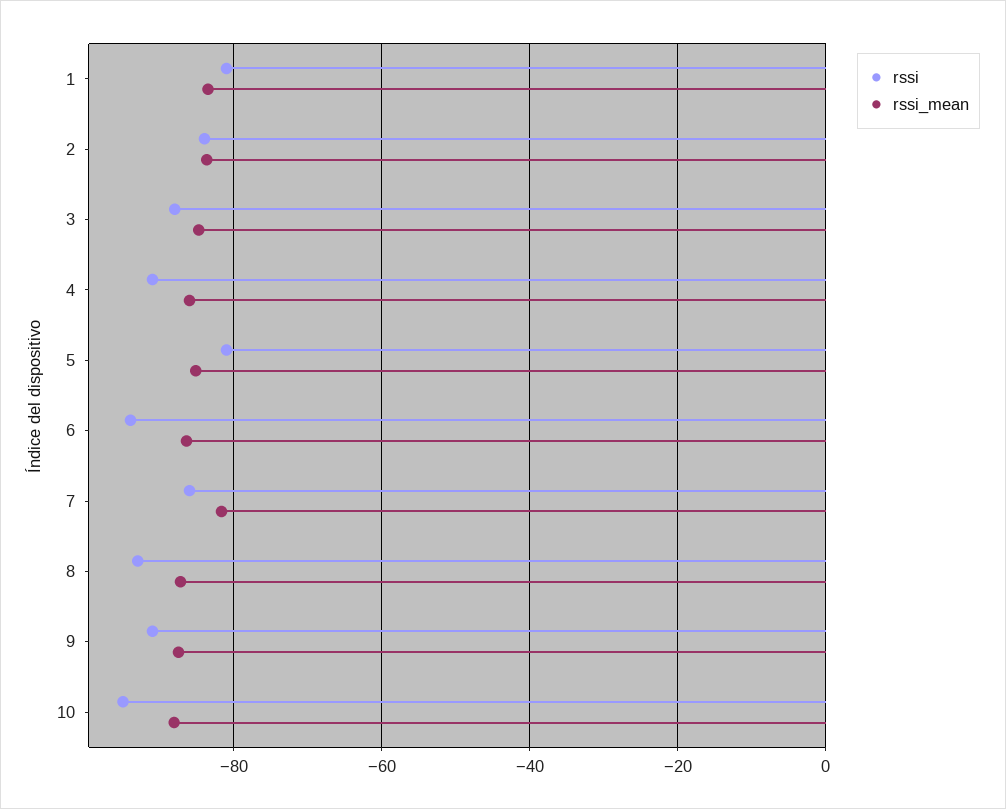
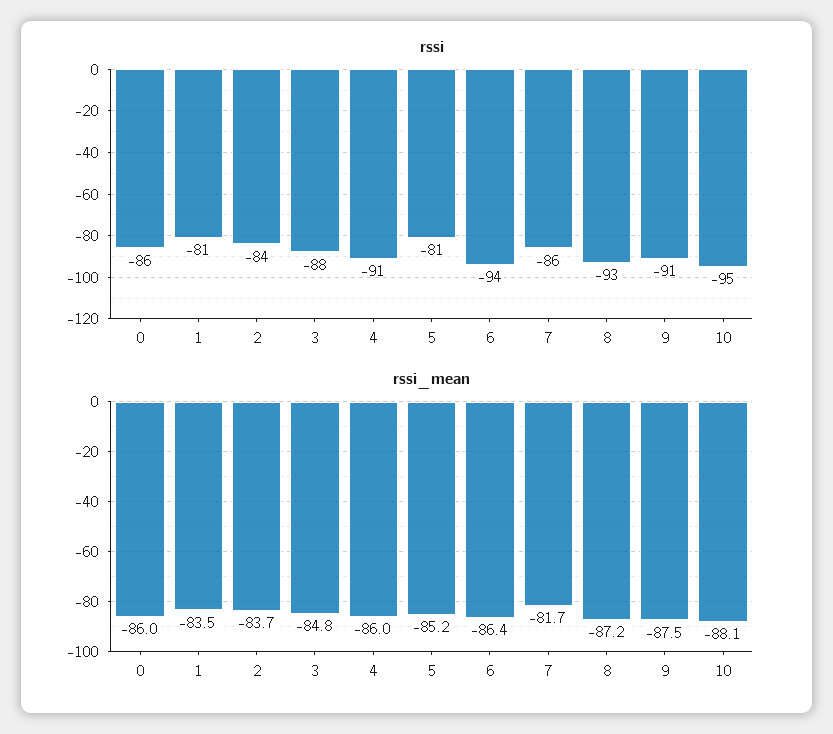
rssi, 0: none -> -86
rssi_mean, 0: none -> -86

